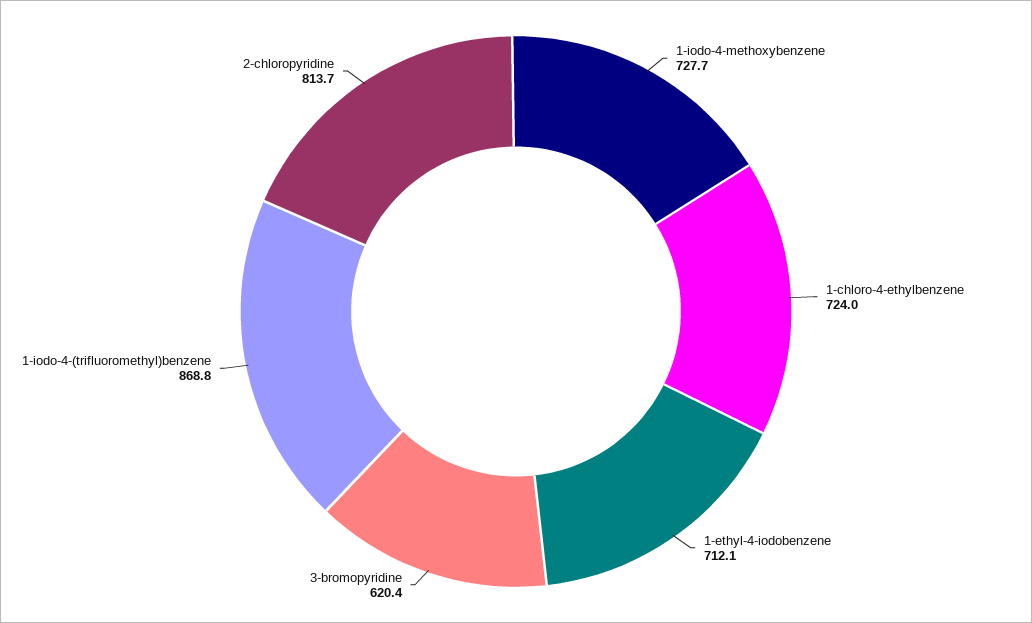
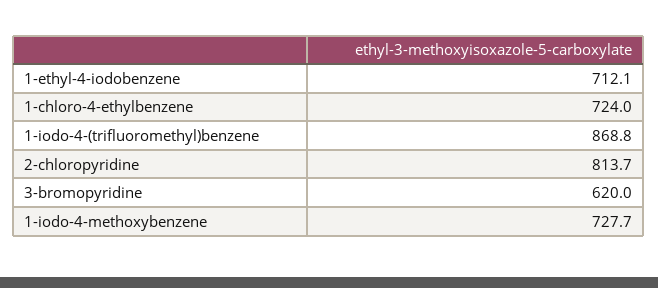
3-bromopyridine: 620.4 -> 620

